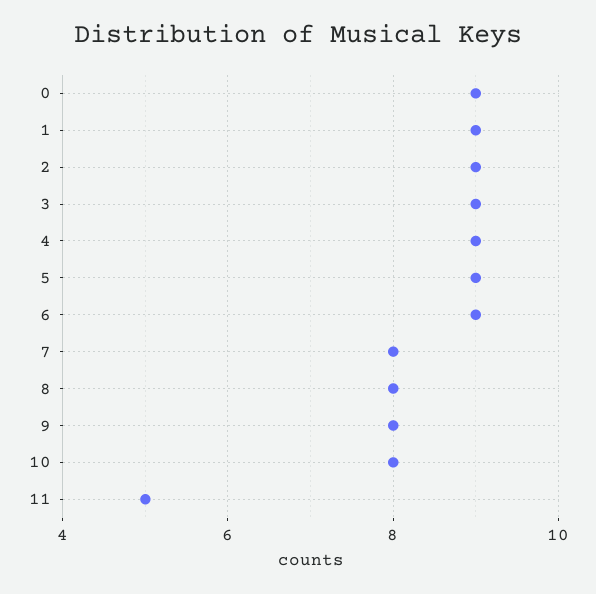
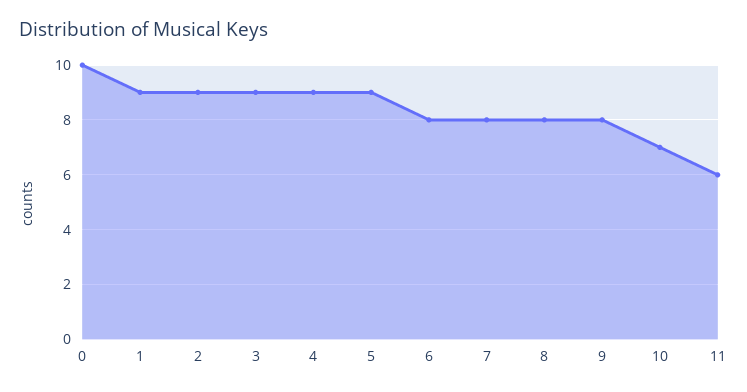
0: 9 -> 10
6: 9 -> 8
10: 8 -> 7
11: 5 -> 6

